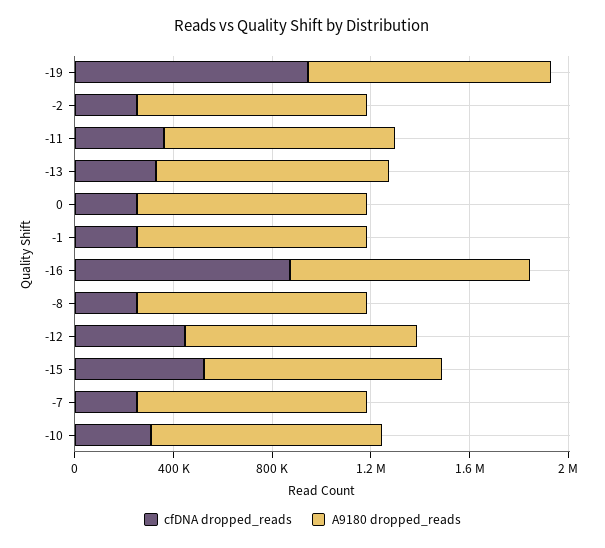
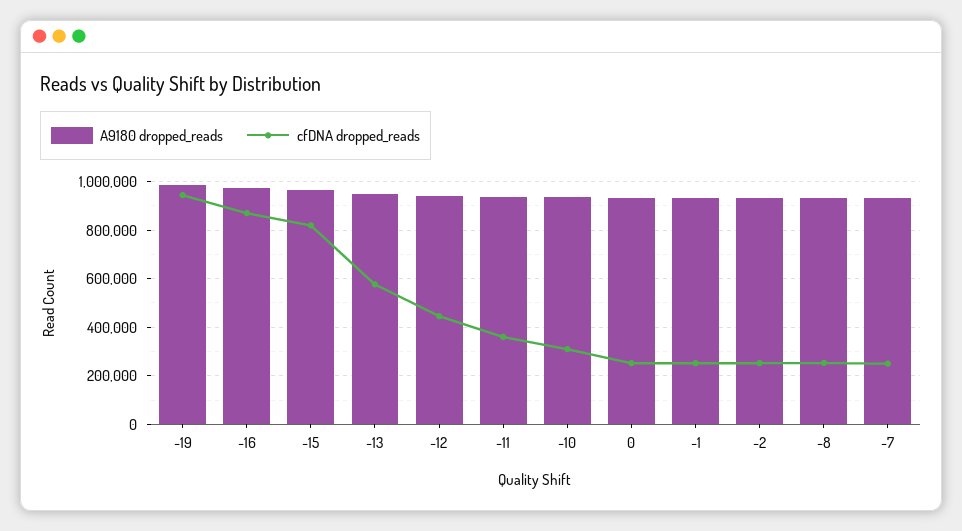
cfDNA dropped_reads, -13: 300000 -> 575000
cfDNA dropped_reads, -15: 500000 -> 825000

